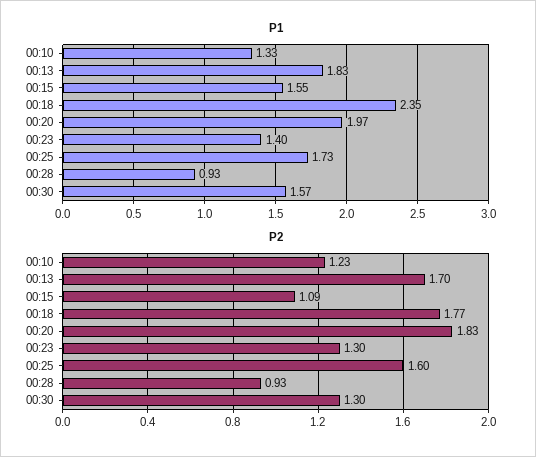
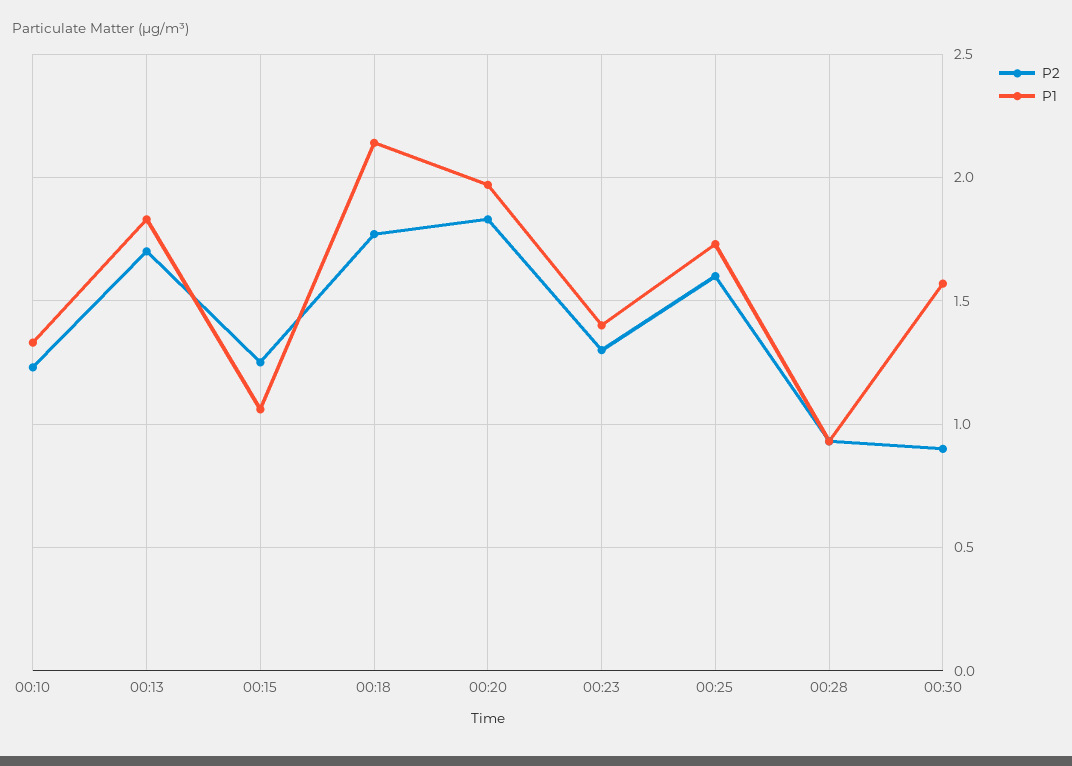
P1, 00:15: 1.55 -> 1.05
P1, 00:18: 2.35 -> 2.15
P2, 00:15: 1.09 -> 1.25
P2, 00:30: 1.3 -> 0.9

